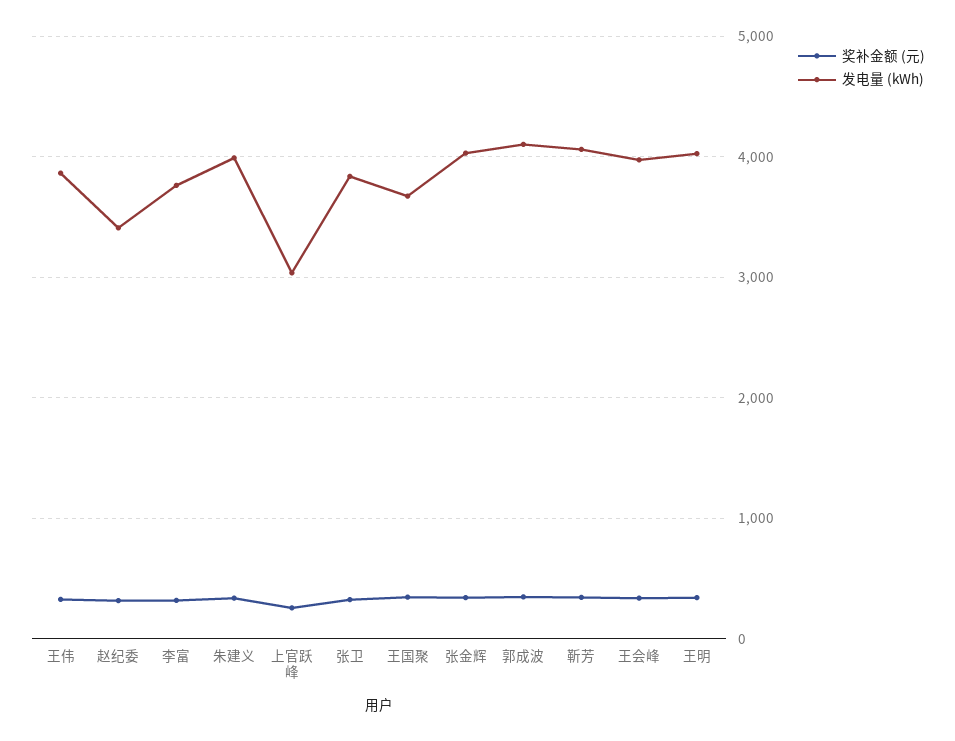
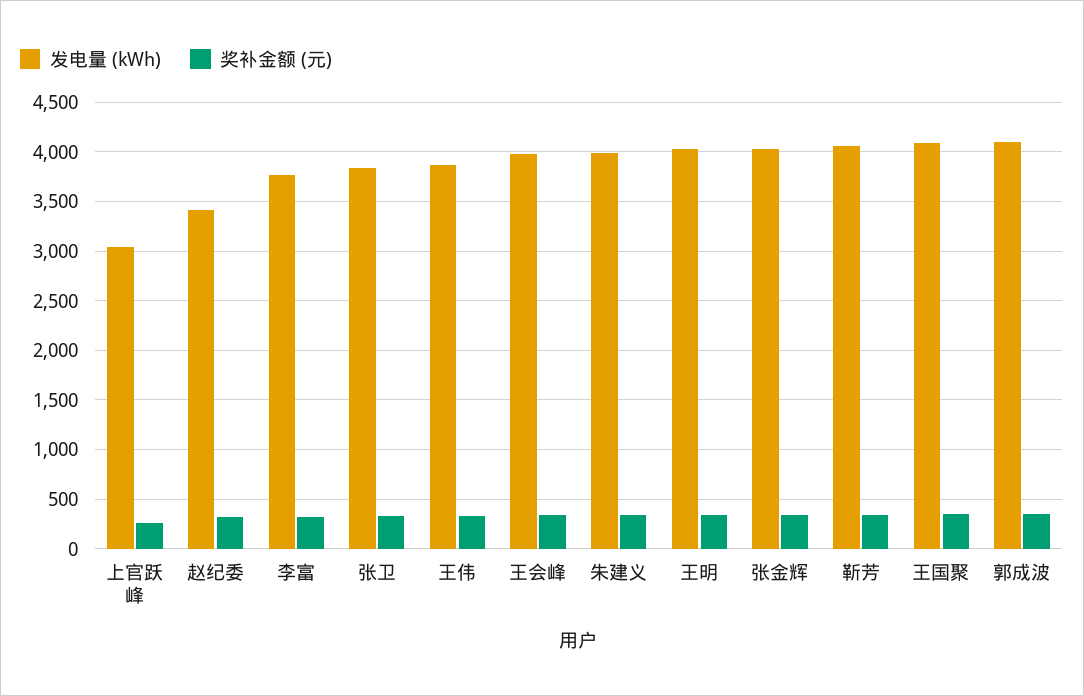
发电量 (kWh), 王国聚: 3700 -> 4100

